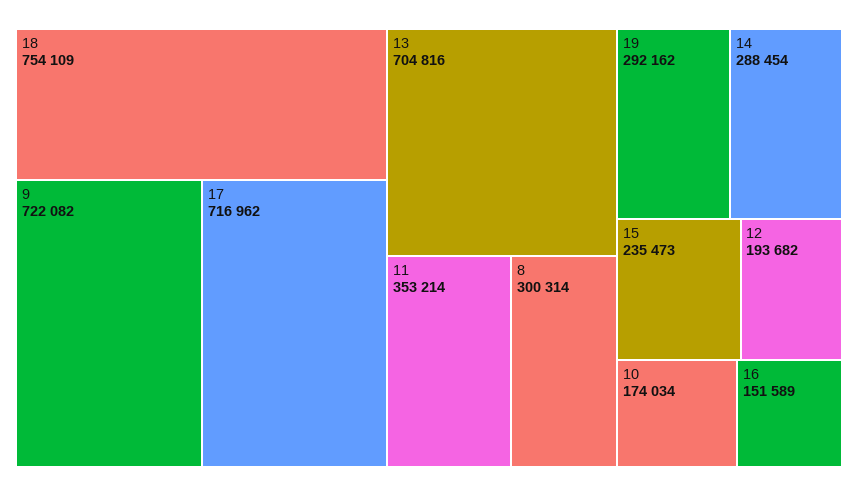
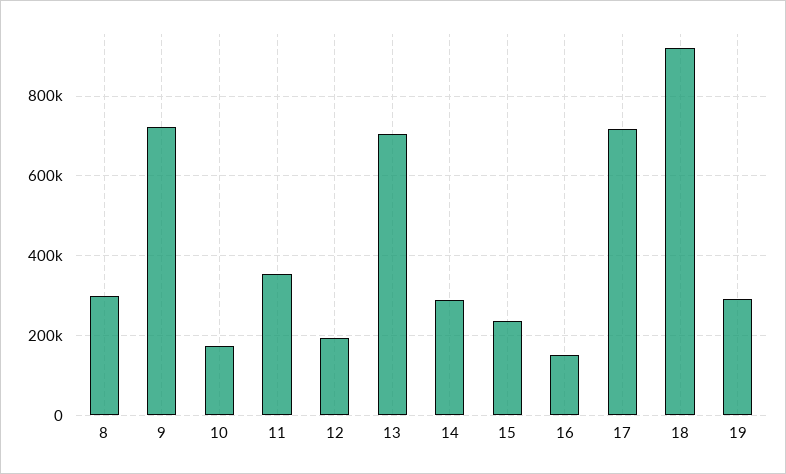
18: 754109 -> 920000

